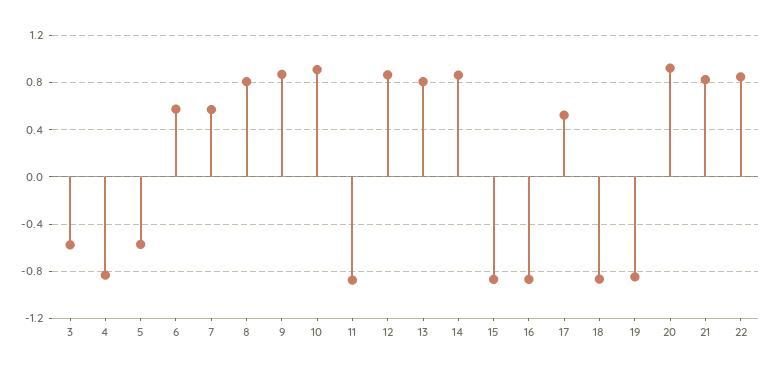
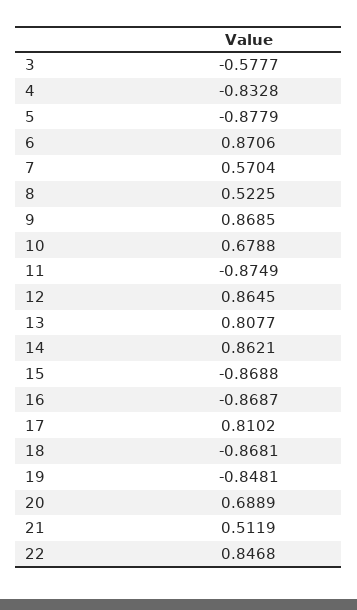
5: -0.6 -> -0.8779
6: 0.6 -> 0.8706
8: 0.8 -> 0.5225
10: 0.9 -> 0.6788
17: 0.5 -> 0.8102
20: 0.9 -> 0.6889
21: 0.8 -> 0.5119

